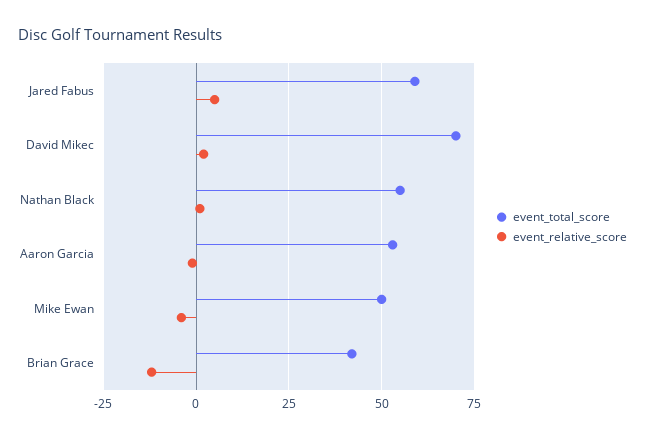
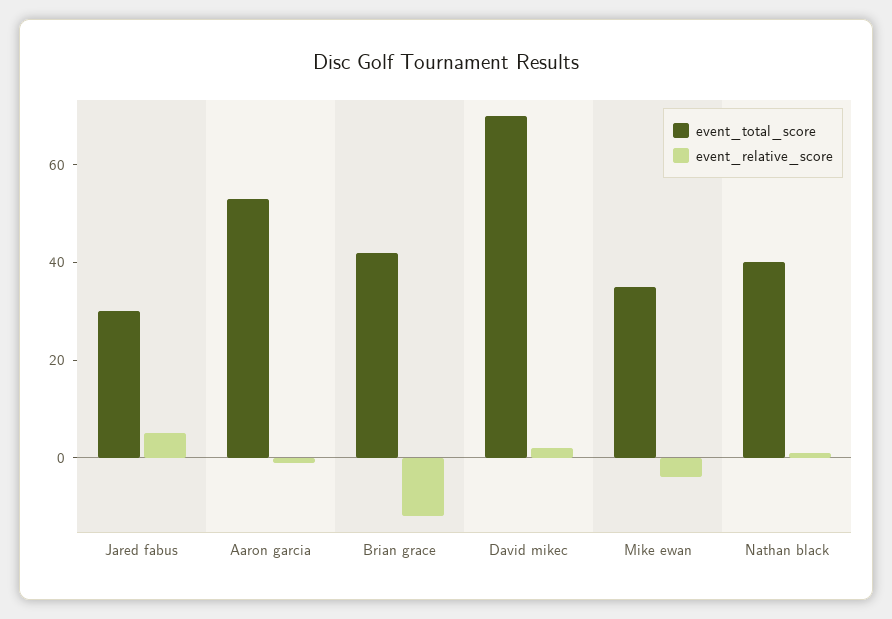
event_total_score, Jared Fabus: 60 -> 30
event_total_score, Nathan Black: 55 -> 40
event_total_score, Mike Ewan: 50 -> 35

